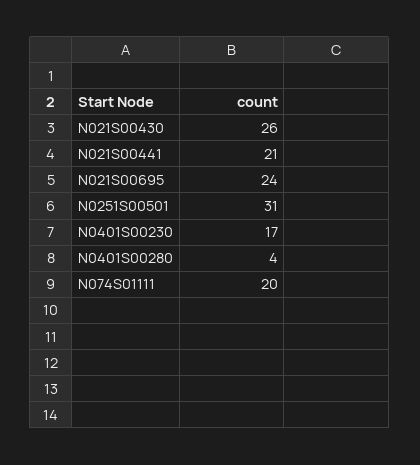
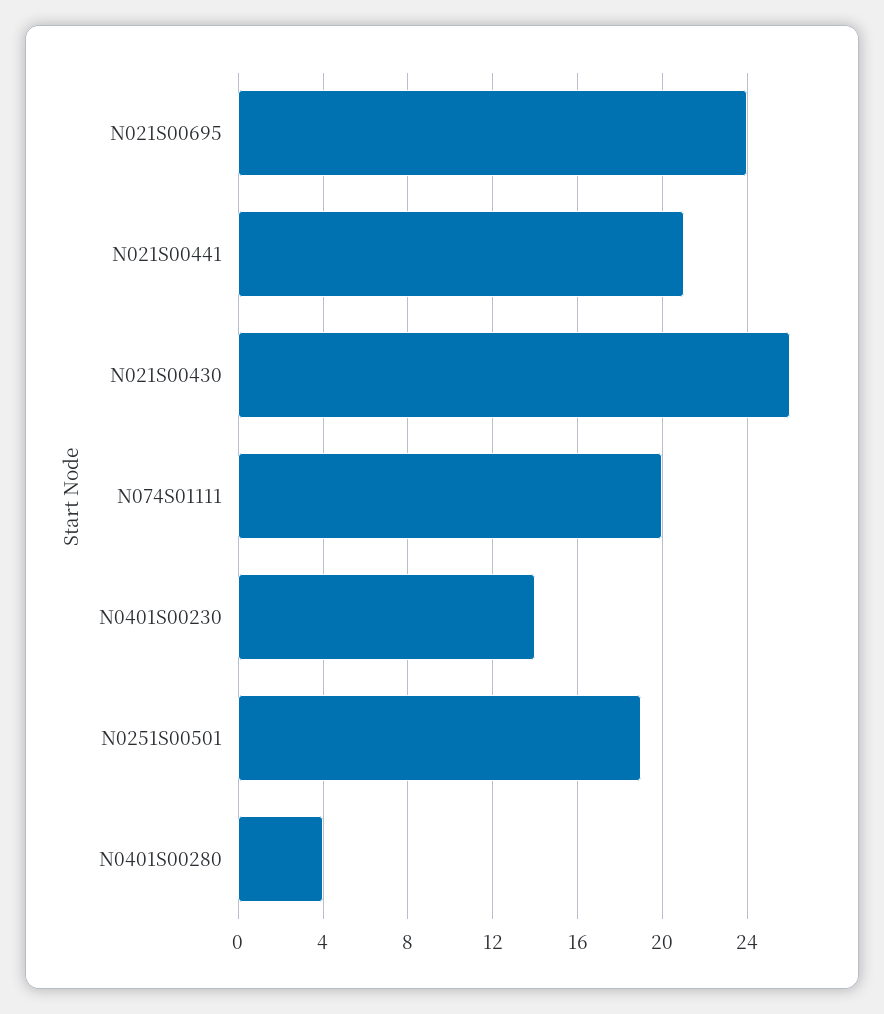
N0251S00501: 31 -> 19
N0401S00230: 17 -> 14

